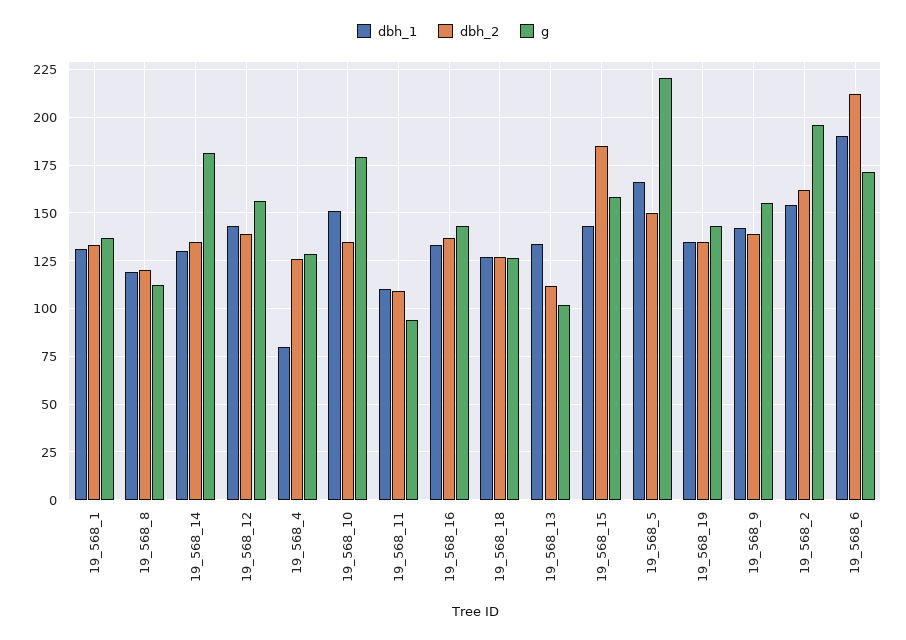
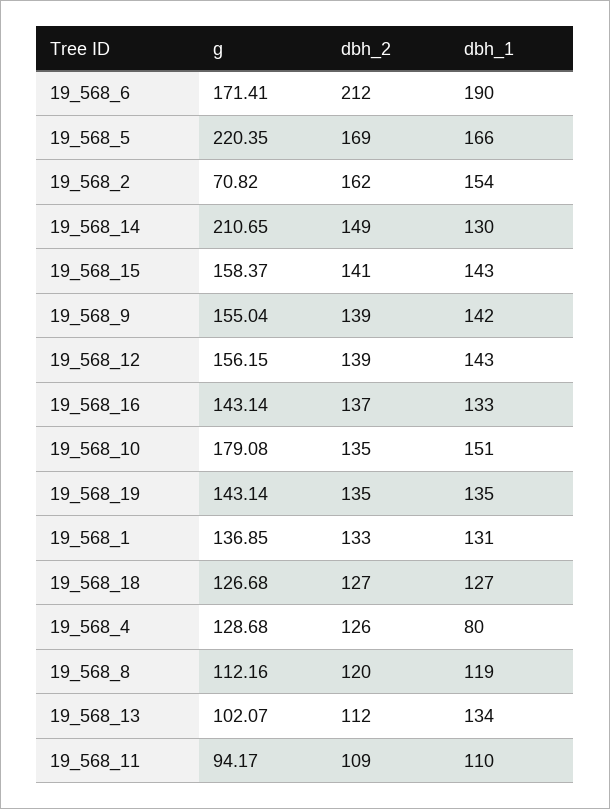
dbh_2, 19_568_14: 135 -> 149
g, 19_568_14: 180 -> 210.65
dbh_2, 19_568_15: 185 -> 141
dbh_2, 19_568_5: 150 -> 169
g, 19_568_2: 195 -> 70.82

